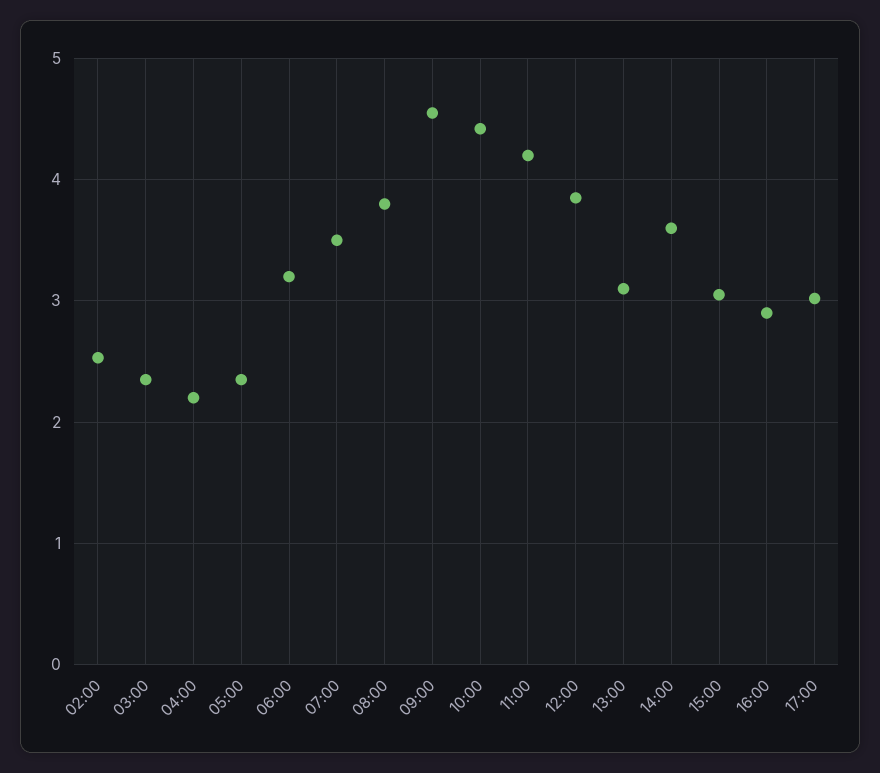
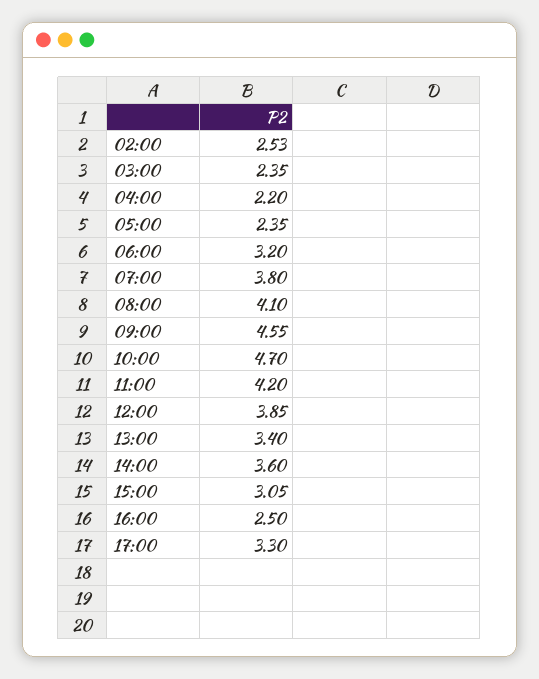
07:00: 3.5 -> 3.8
08:00: 3.8 -> 4.1
10:00: 4.4 -> 4.7
13:00: 3.1 -> 3.4
16:00: 2.9 -> 2.5
17:00: 3 -> 3.3

